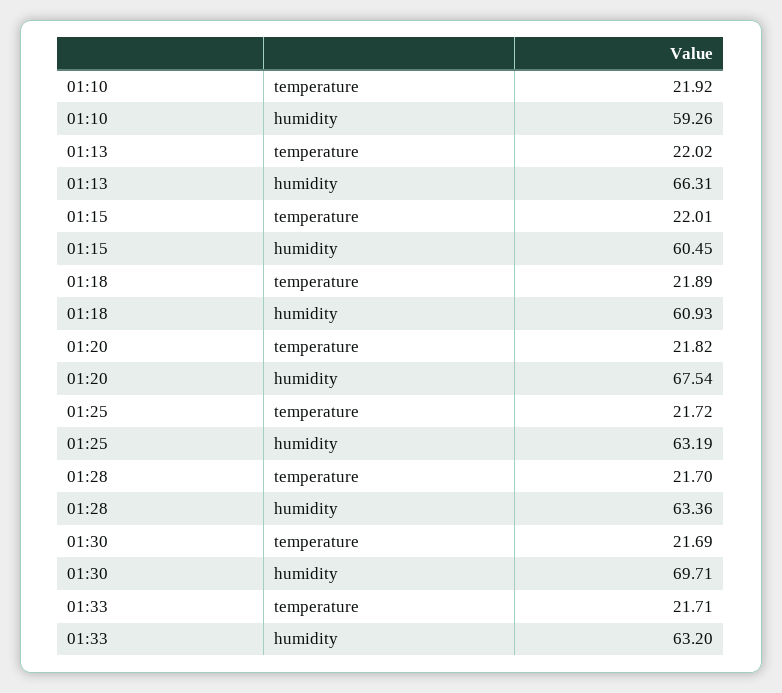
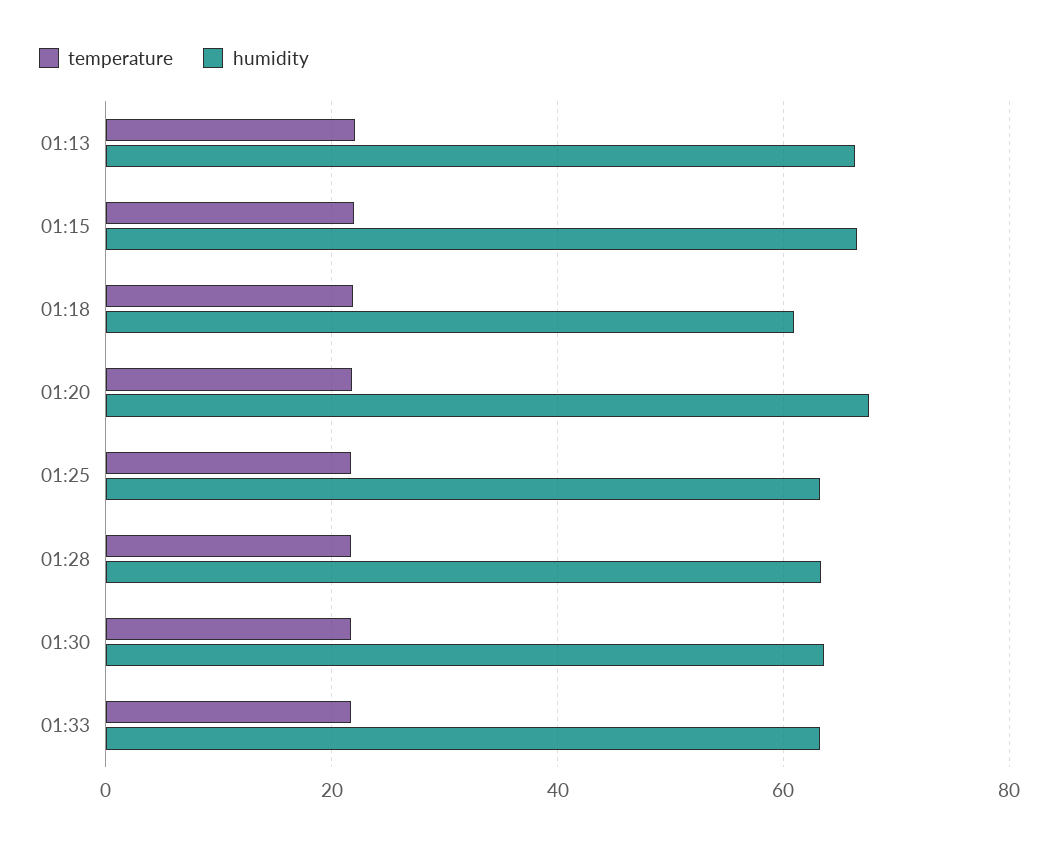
temperature, 01:10: 21.92 -> none
humidity, 01:10: 59.26 -> none
humidity, 01:15: 60.45 -> 66
humidity, 01:30: 69.71 -> 64

